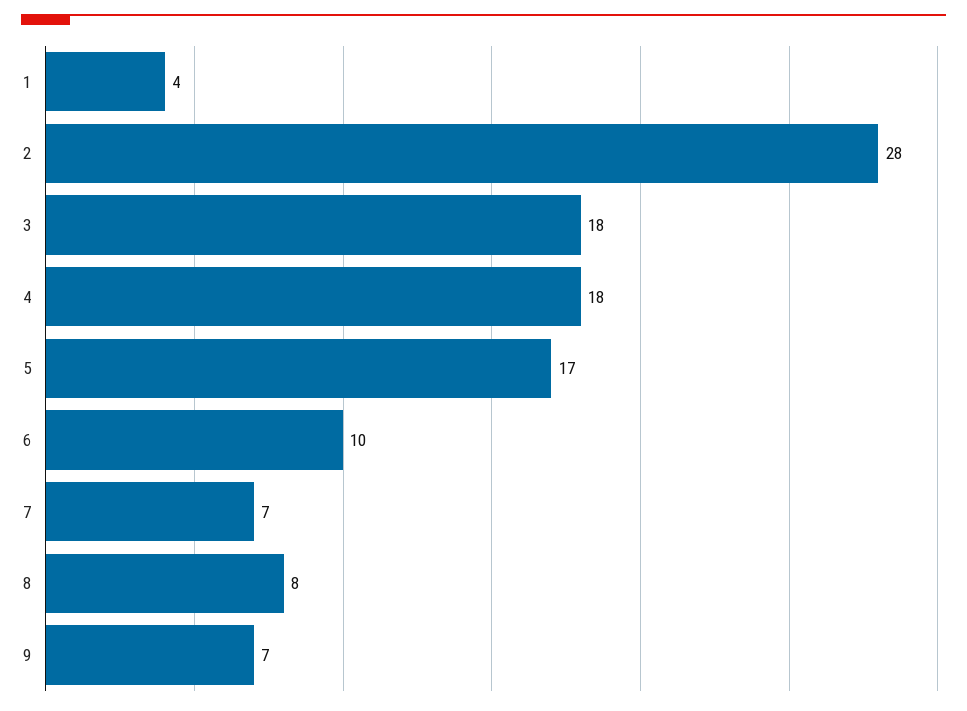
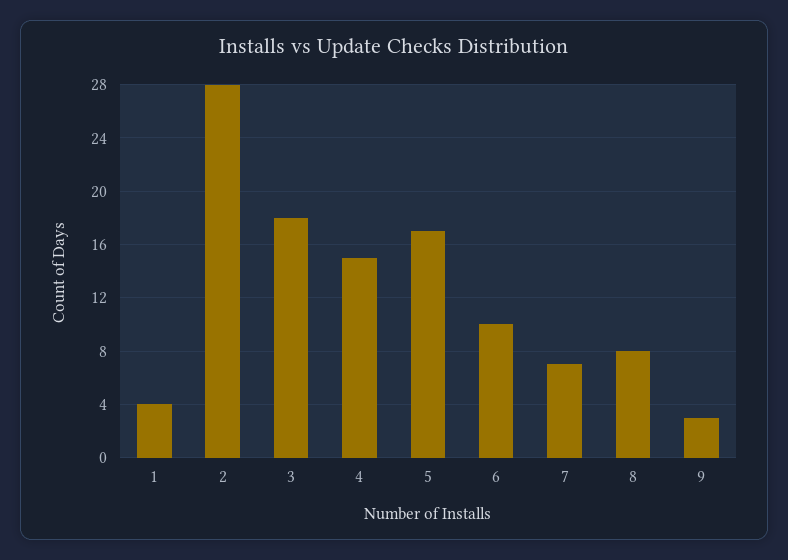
4: 18 -> 15
9: 7 -> 3

